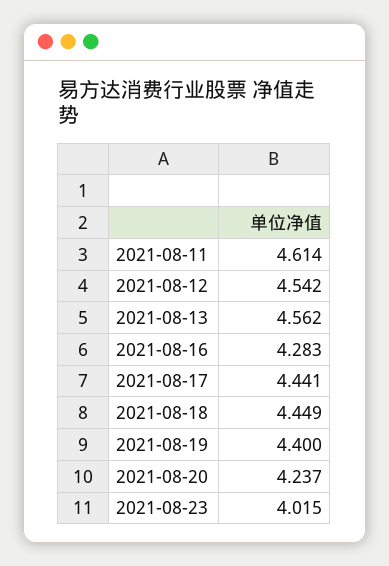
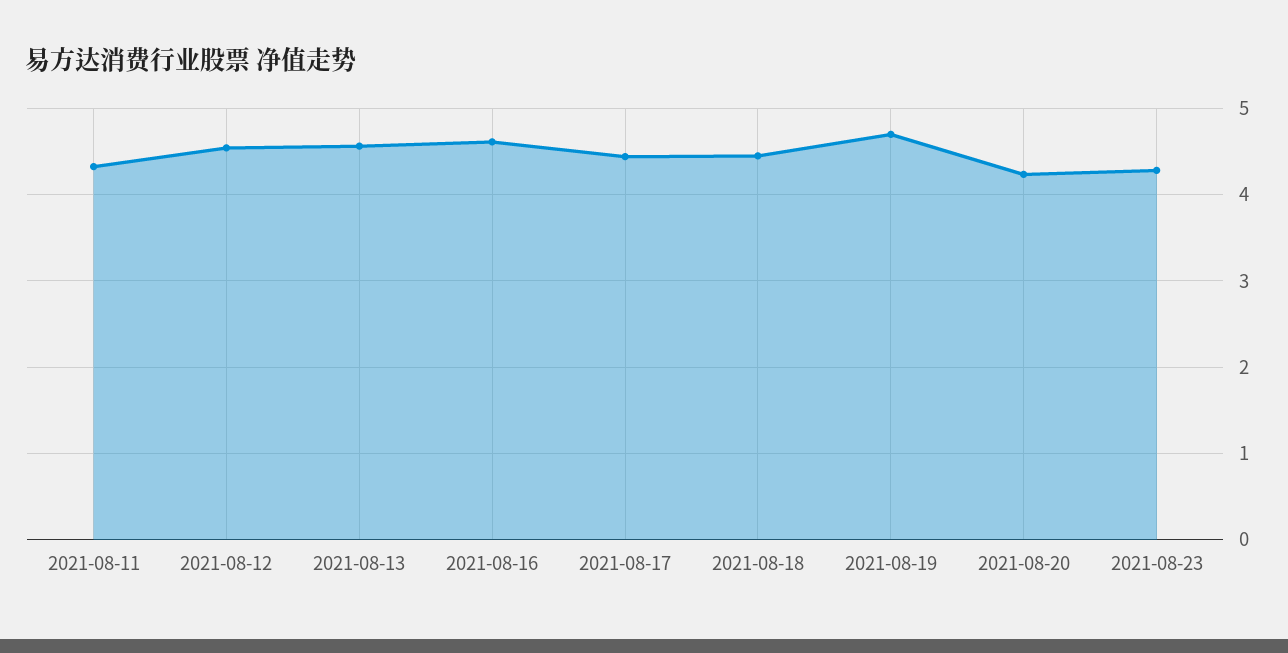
2021-08-11: 4.614 -> 4.3
2021-08-16: 4.283 -> 4.6
2021-08-19: 4.4 -> 4.7
2021-08-23: 4.015 -> 4.3

